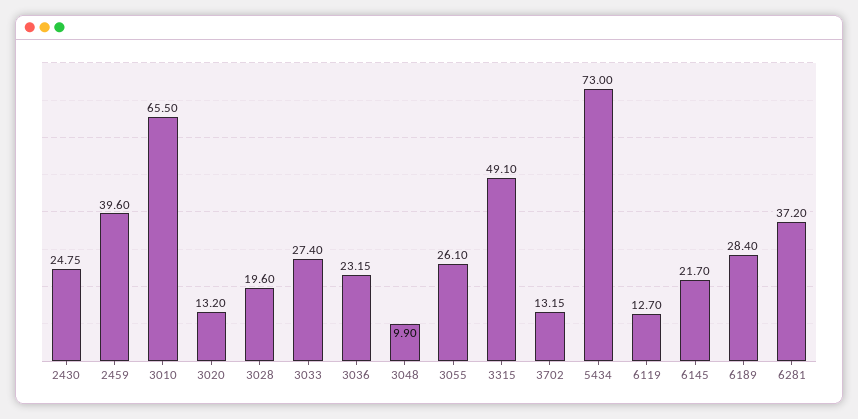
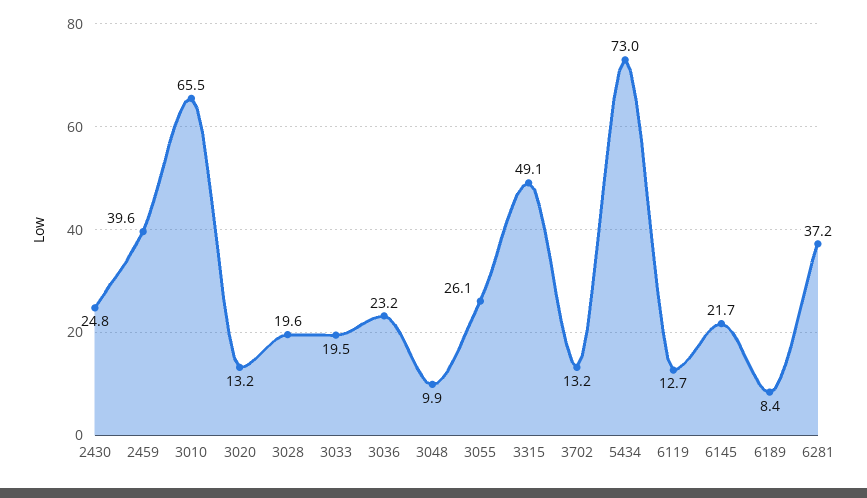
3033: 27.4 -> 19.5
6189: 28.4 -> 8.4

